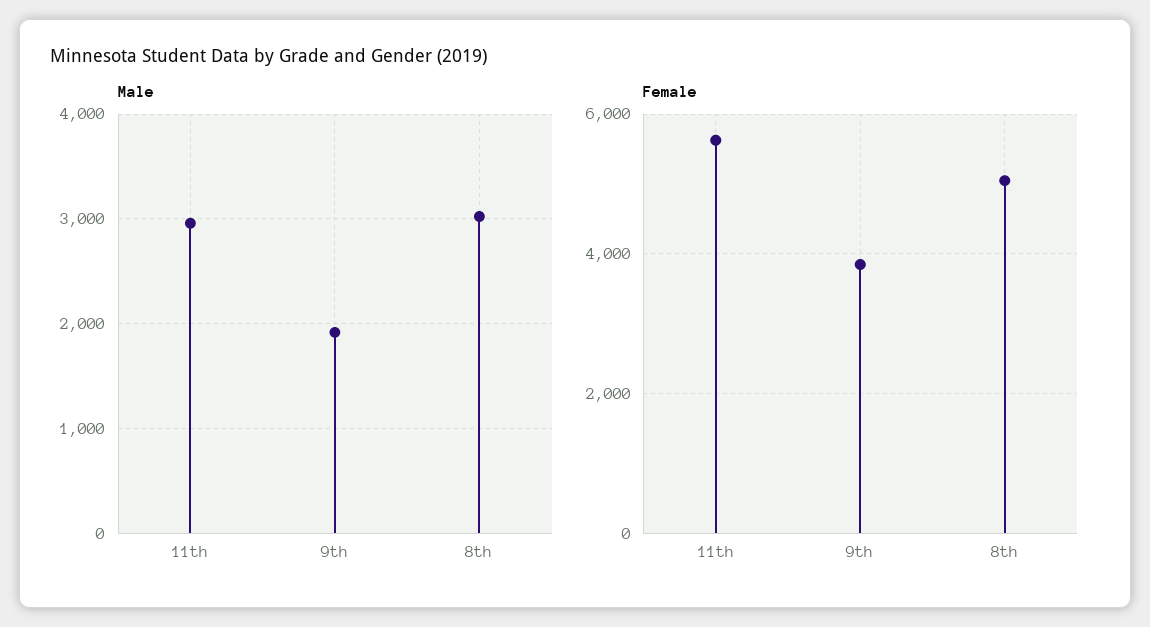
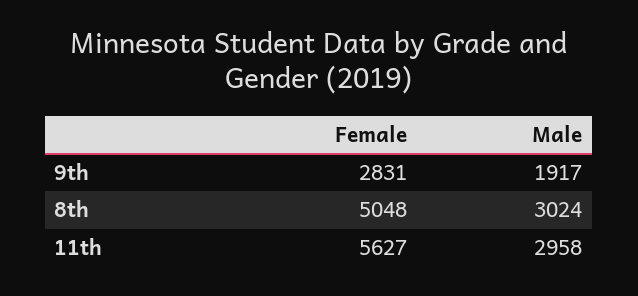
Female, 9th: 3800 -> 2831

